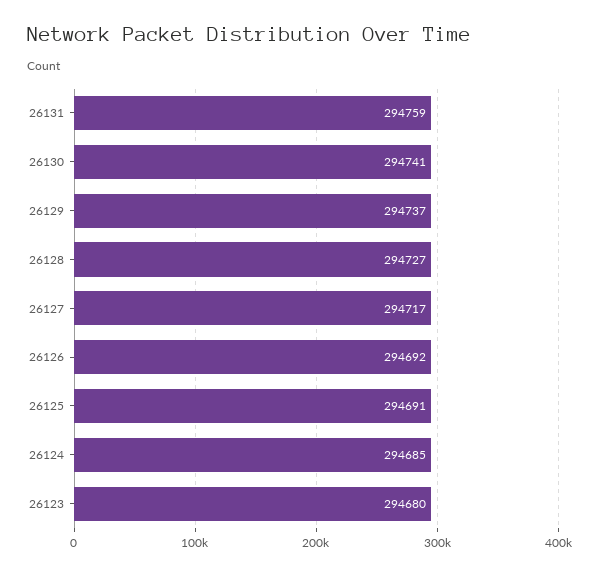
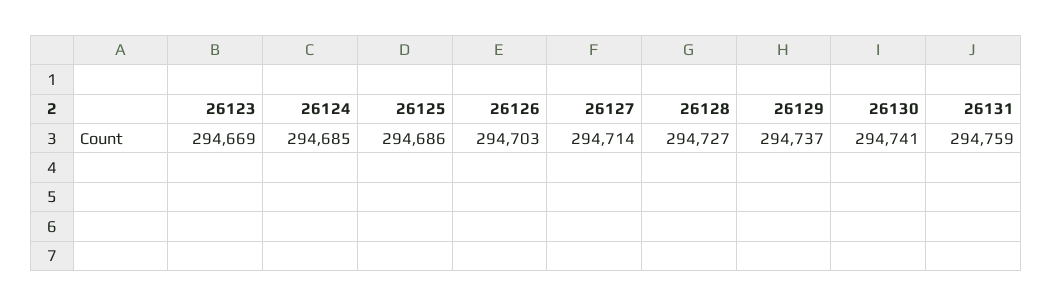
26127: 294717 -> 294714
26126: 294692 -> 294703
26125: 294691 -> 294686
26123: 294680 -> 294669

